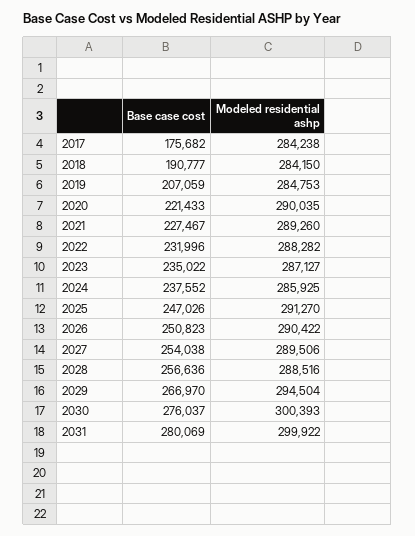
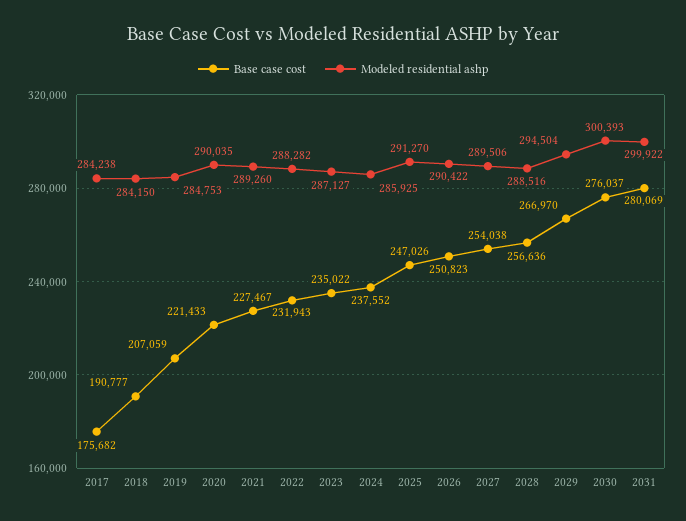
Base case cost, 2022: 231996 -> 231943

